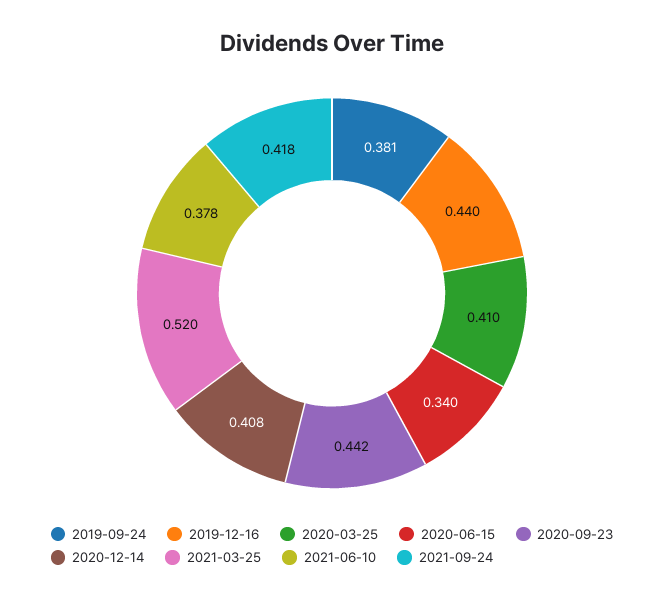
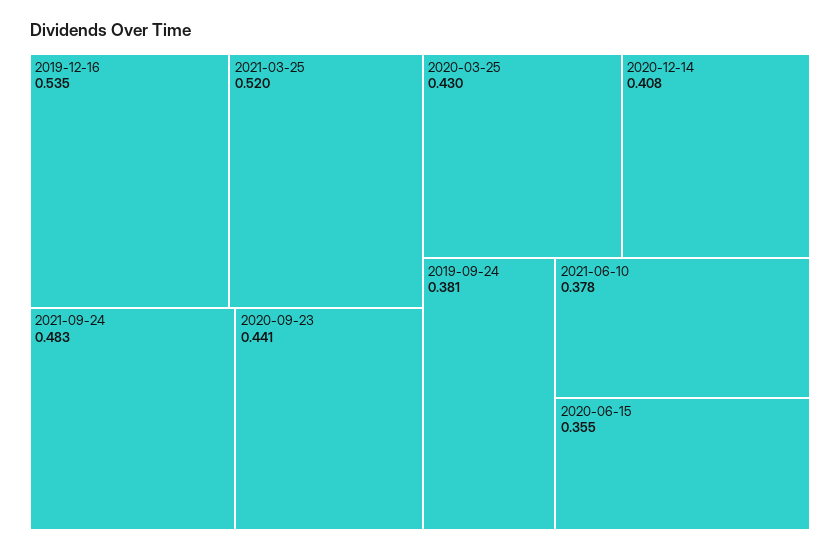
2019-12-16: 0.44 -> 0.535
2020-03-25: 0.41 -> 0.43
2020-06-15: 0.34 -> 0.355
2020-09-23: 0.442 -> 0.441
2021-09-24: 0.418 -> 0.483

